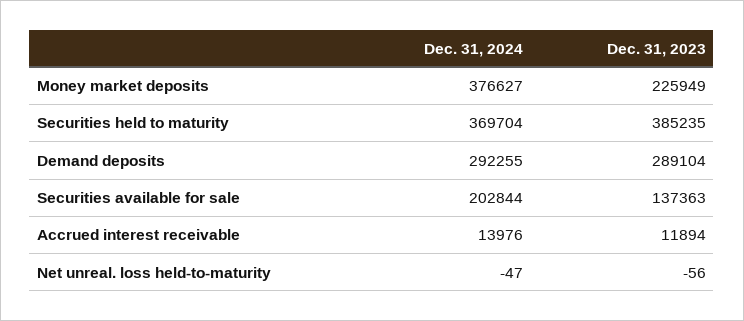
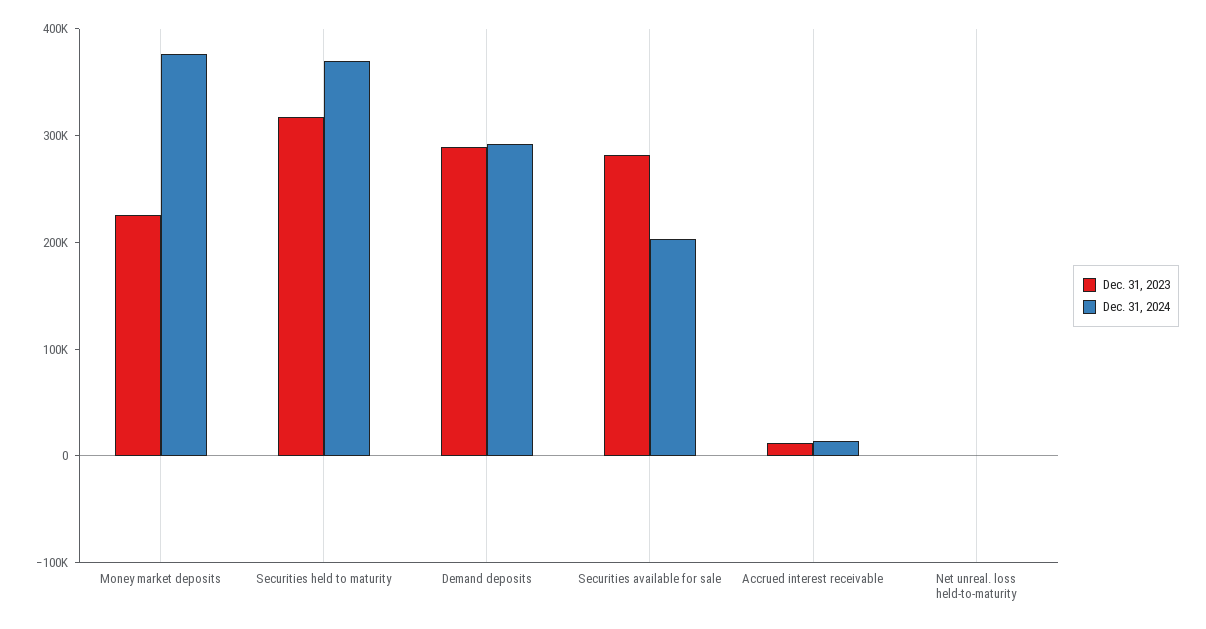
Dec. 31, 2023, Securities held to maturity: 385235 -> 320000
Dec. 31, 2023, Securities available for sale: 137363 -> 280000

